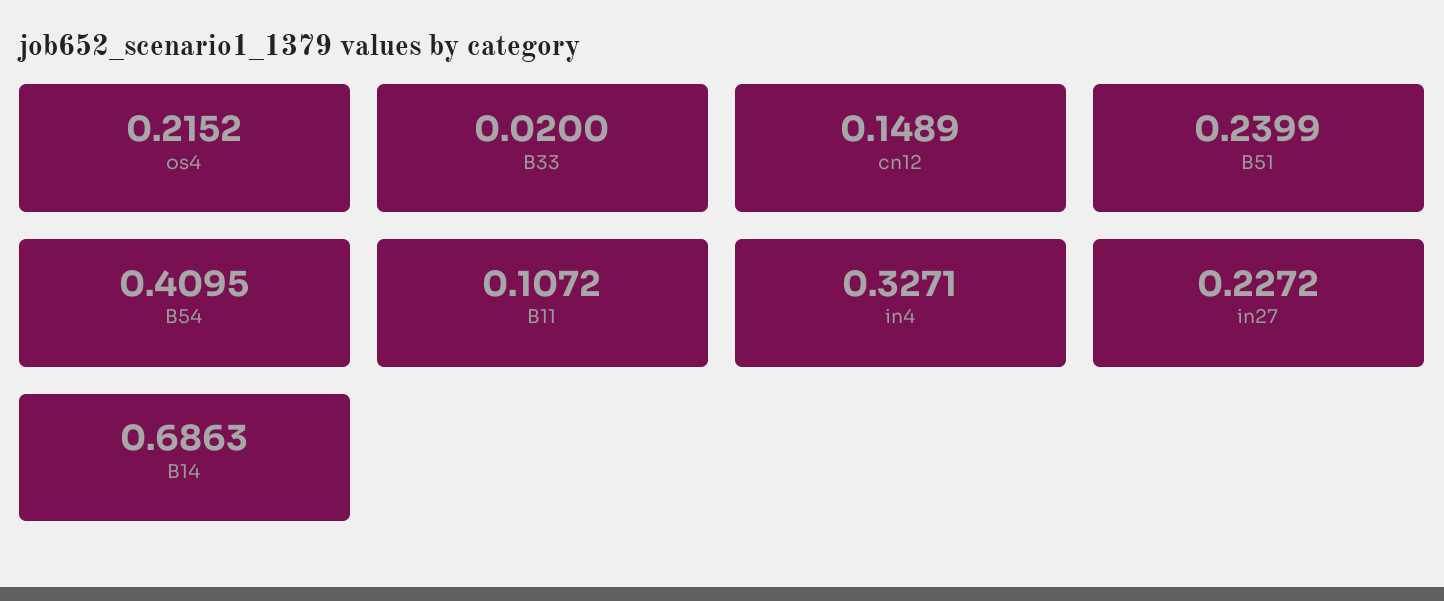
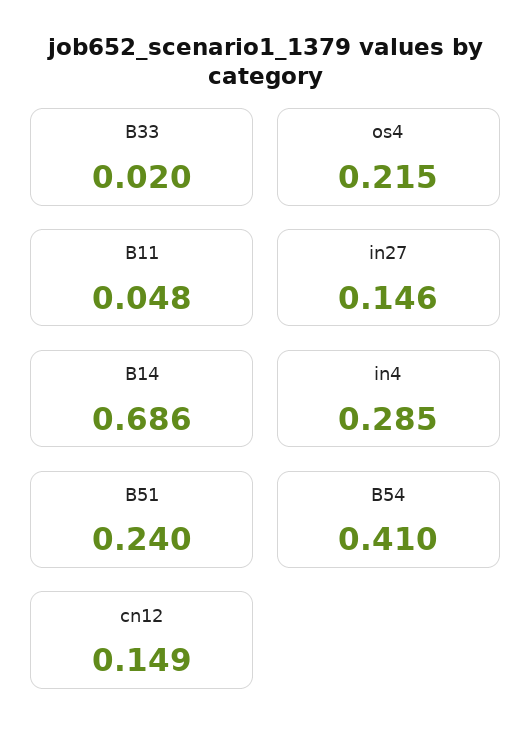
B11: 0.1072 -> 0.048
in4: 0.3271 -> 0.285
in27: 0.2272 -> 0.146

